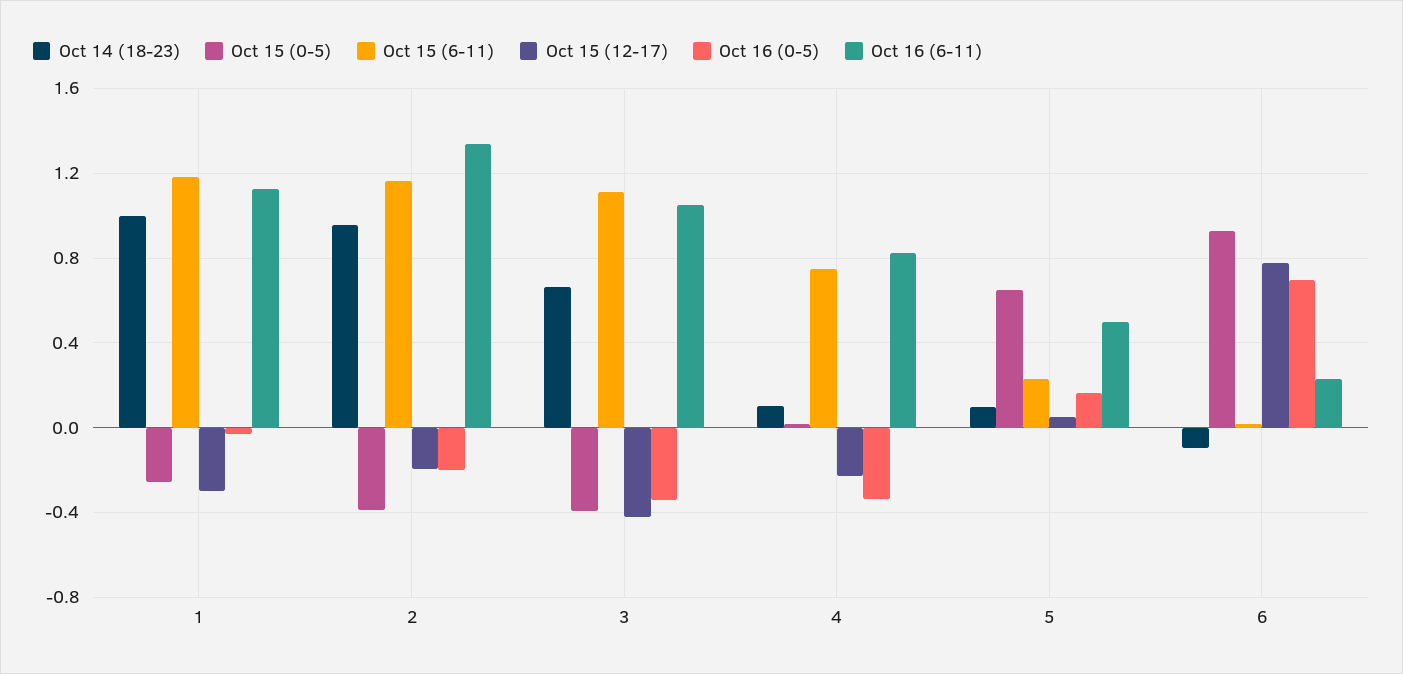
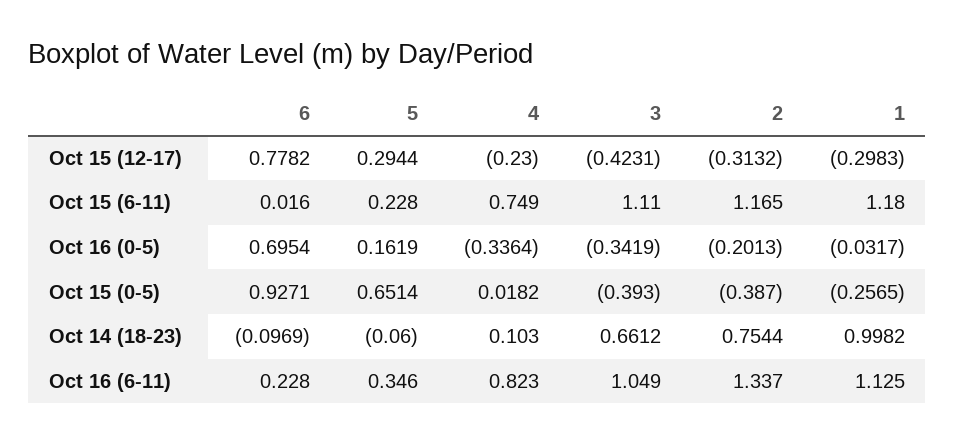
Oct 14 (18-23), 2: 0.95 -> 0.7544
Oct 15 (12-17), 2: -0.2 -> -0.3132
Oct 14 (18-23), 5: 0.1 -> -0.06
Oct 15 (12-17), 5: 0.05 -> 0.2944
Oct 16 (6-11), 5: 0.5 -> 0.346

